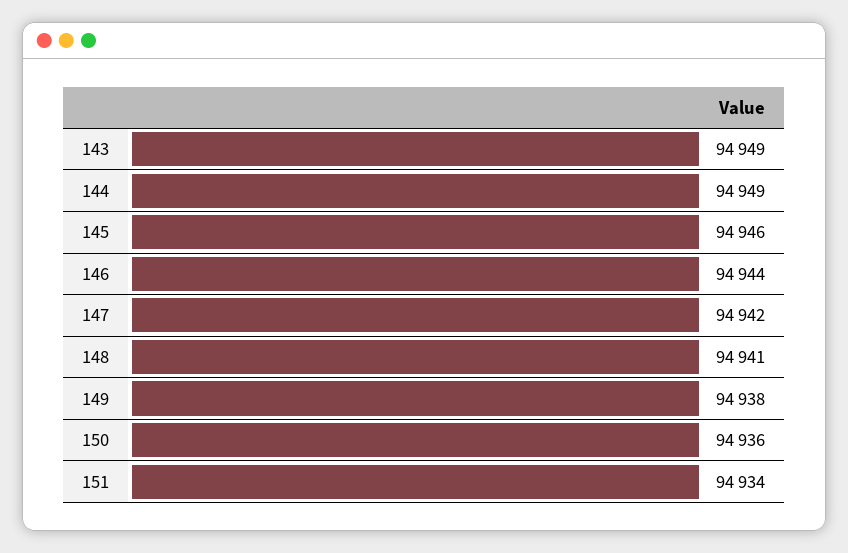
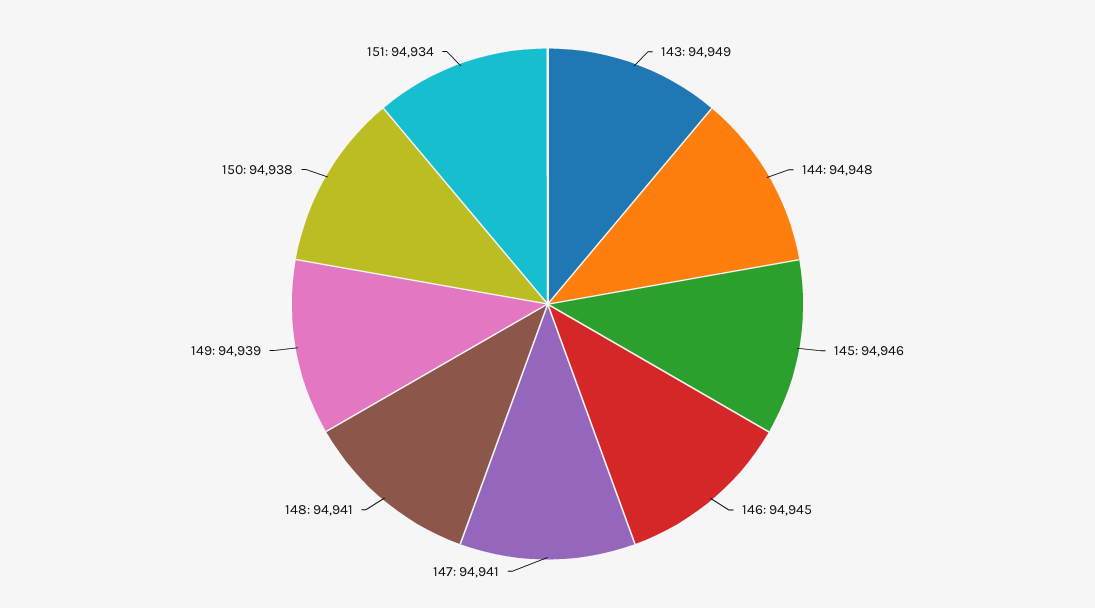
144: 94949 -> 94948
146: 94944 -> 94945
147: 94942 -> 94941
149: 94938 -> 94939
150: 94936 -> 94938

